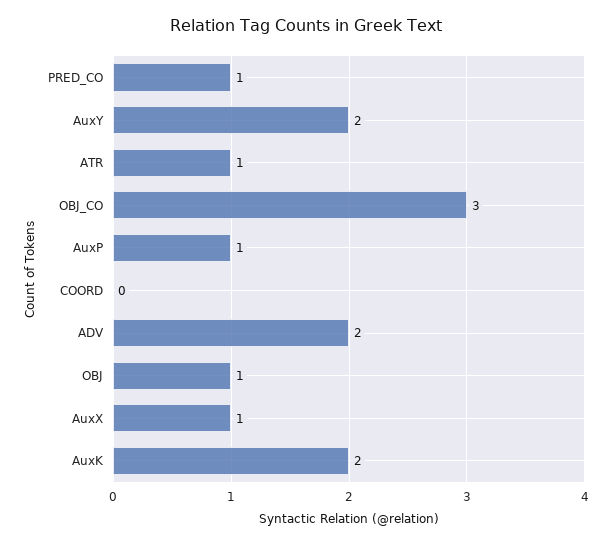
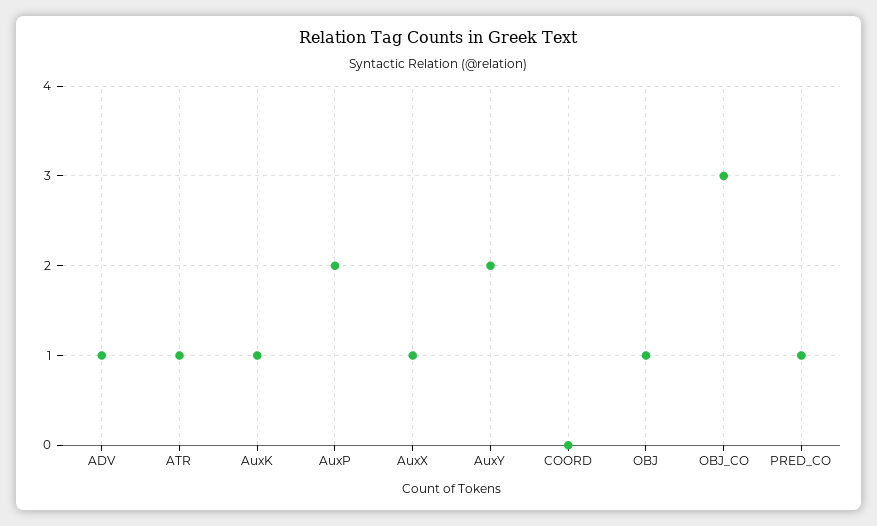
AuxP: 1 -> 2
ADV: 2 -> 1
AuxK: 2 -> 1

